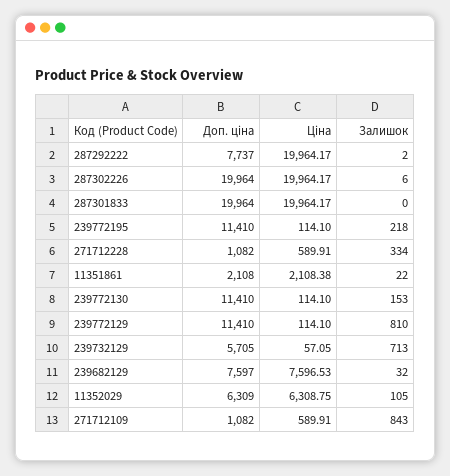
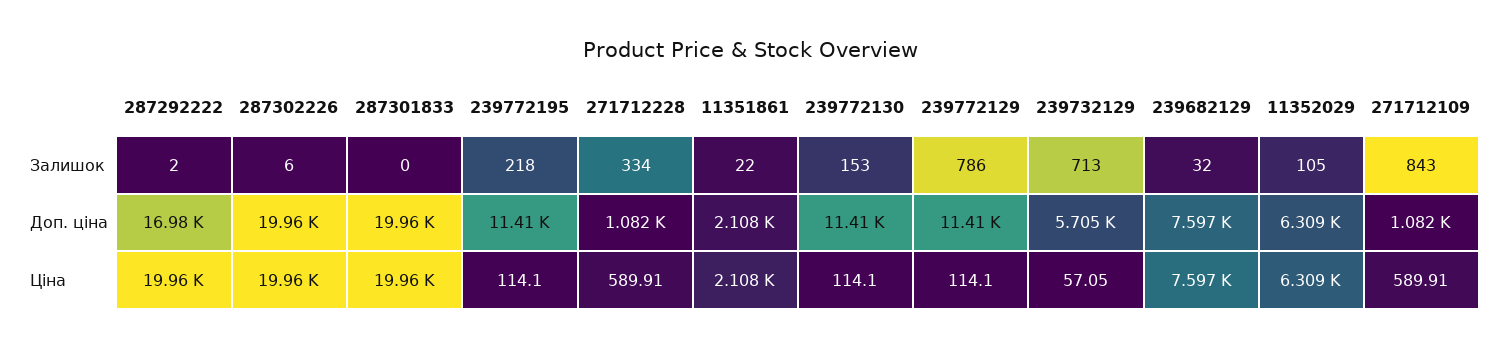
Доп. ціна, 287292222: 7737 -> 16980
Залишок, 239772129: 810 -> 786

